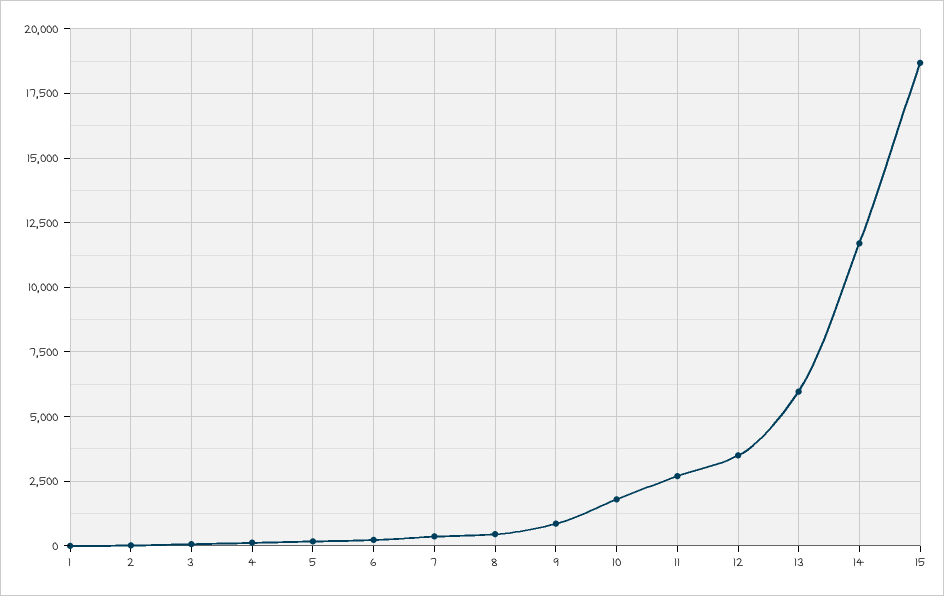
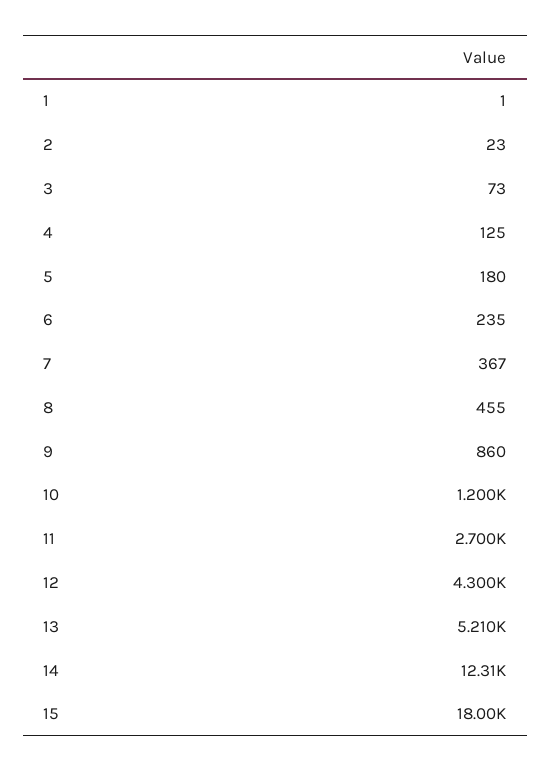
10: 1750 -> 1200
12: 3500 -> 4300
13: 6000 -> 5210
14: 11750 -> 12310
15: 18750 -> 18000

